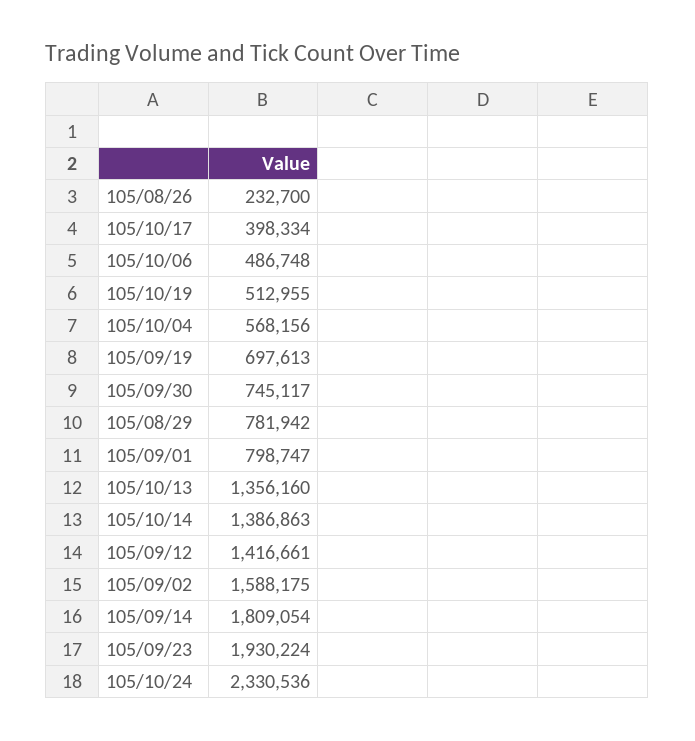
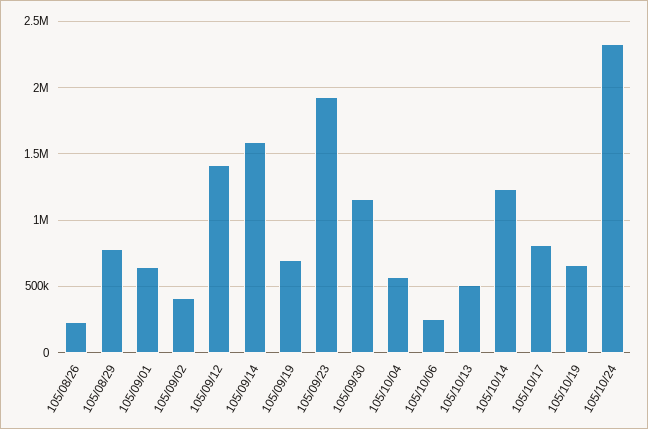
105/10/17: 398334 -> 800000
105/10/06: 486748 -> 250000
105/10/19: 512955 -> 650000
105/09/30: 745117 -> 1150000
105/09/01: 798747 -> 650000
105/10/13: 1356160 -> 500000
105/10/14: 1386863 -> 1250000
105/09/02: 1588175 -> 400000
105/09/14: 1809054 -> 1600000

